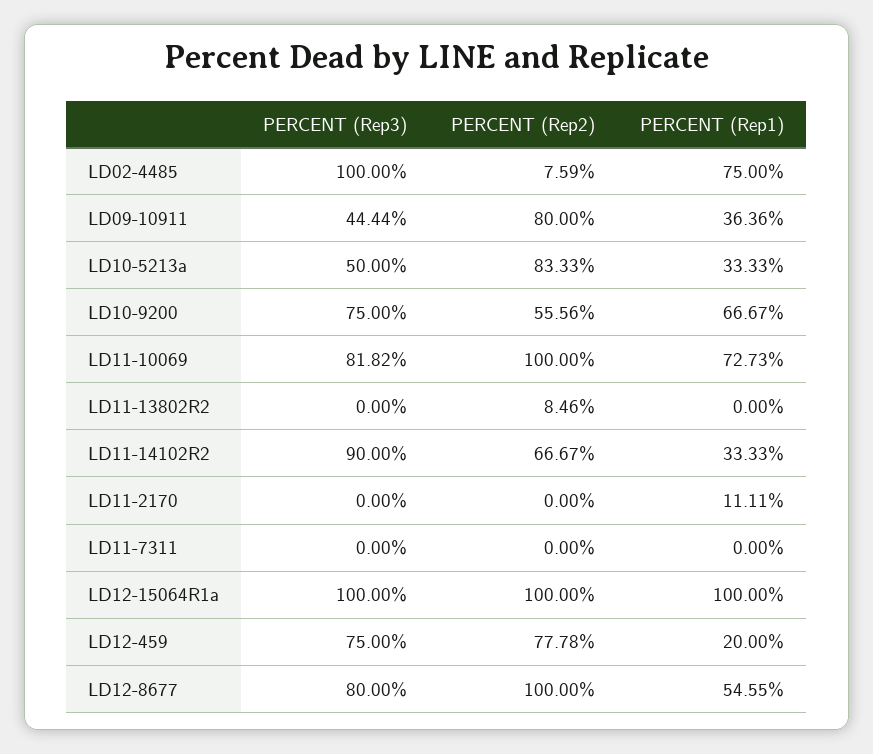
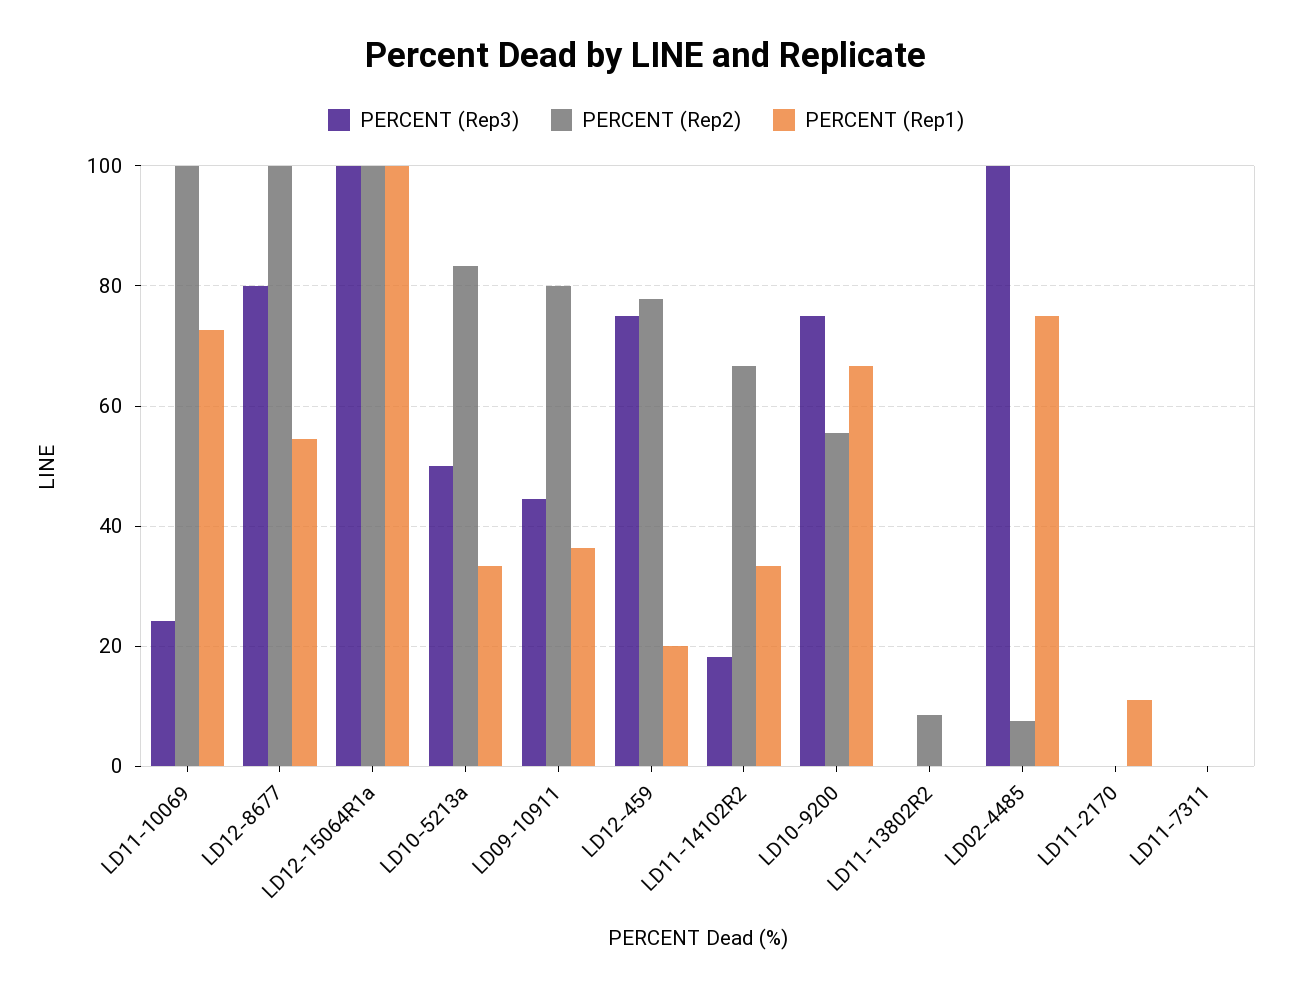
PERCENT (Rep3), LD11-10069: 81.82 -> 24
PERCENT (Rep3), LD11-14102R2: 90 -> 18

